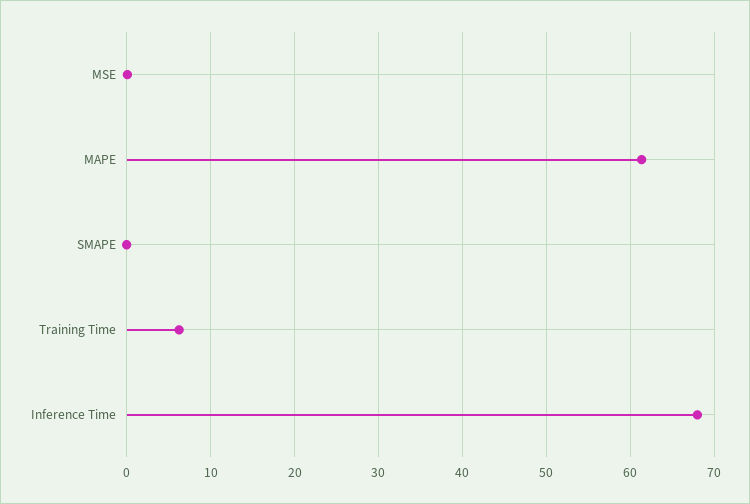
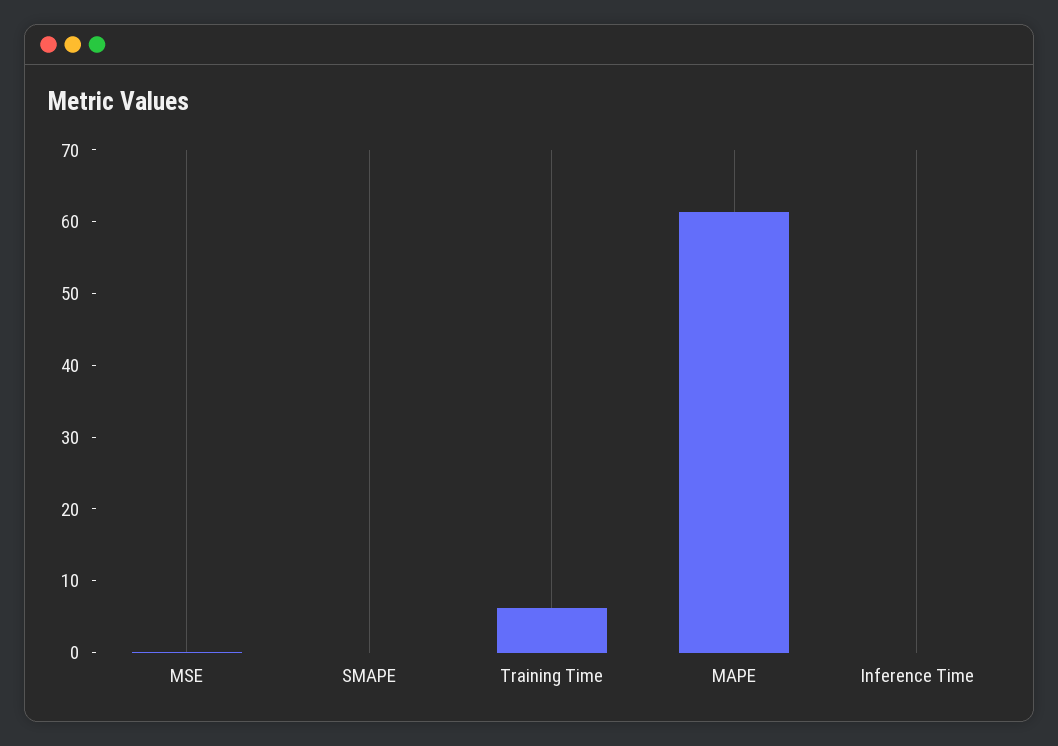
Inference Time: 68 -> 0

